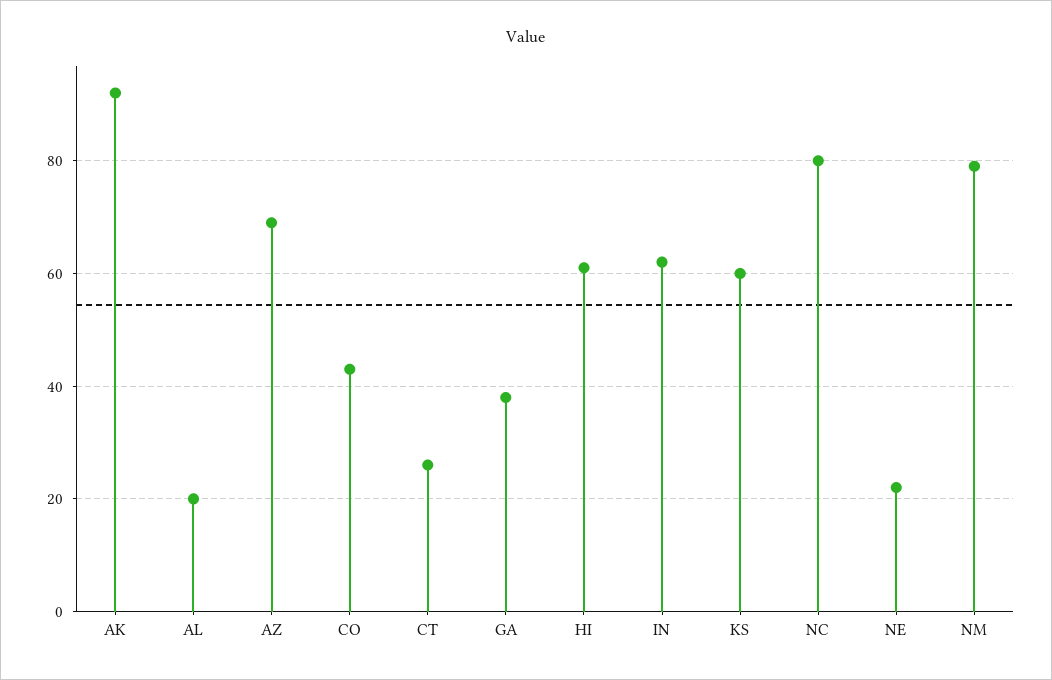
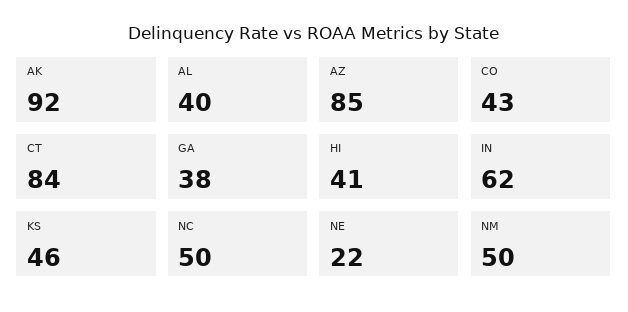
AL: 20 -> 40
AZ: 70 -> 85
CT: 25 -> 84
HI: 60 -> 41
KS: 60 -> 46
NC: 80 -> 50
NM: 80 -> 50

